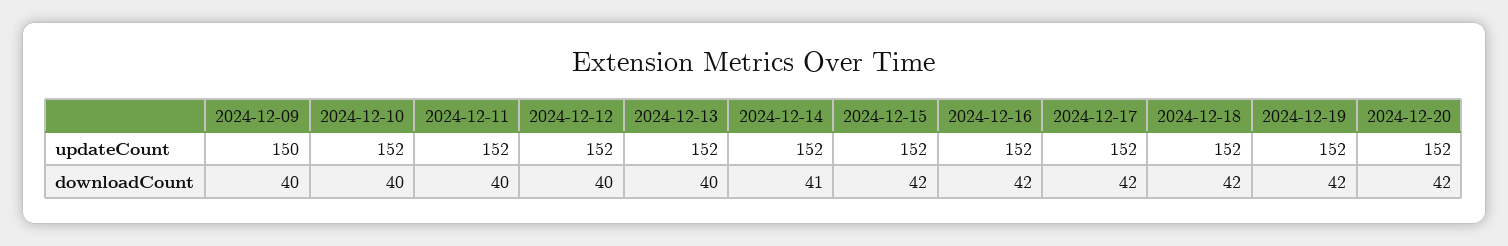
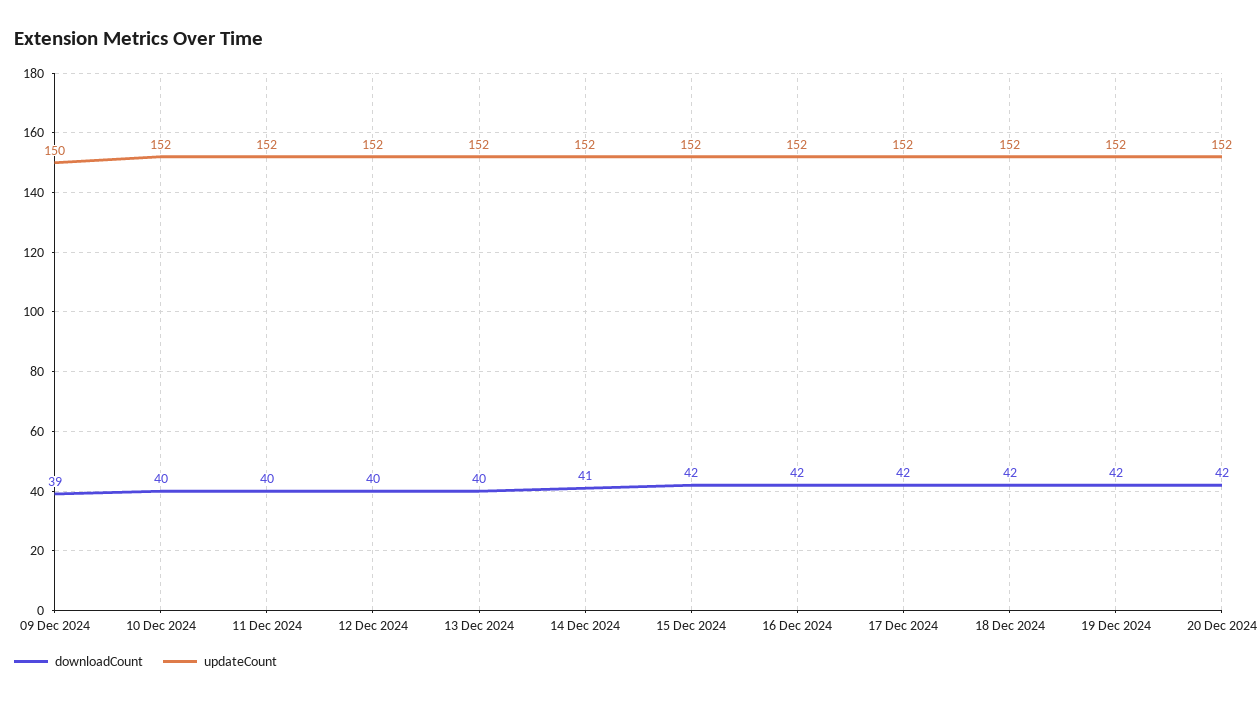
downloadCount, 2024-12-09: 40 -> 39

